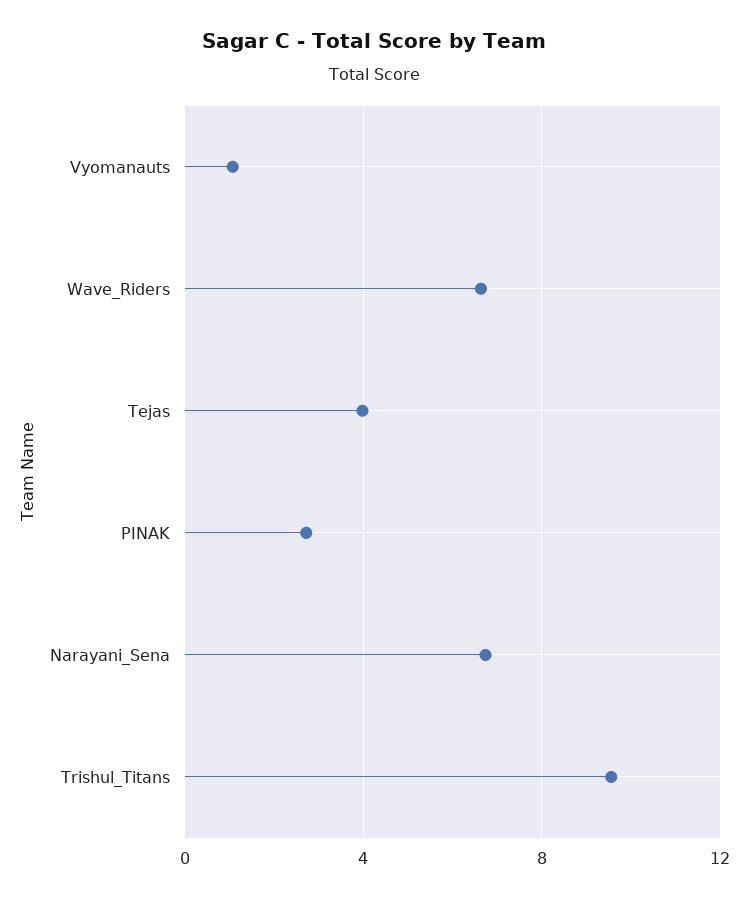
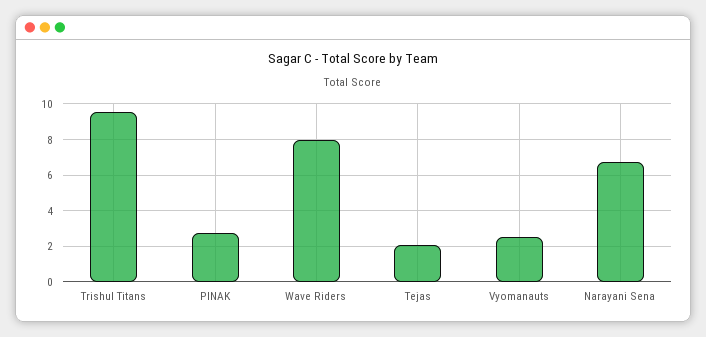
Vyomanauts: 1 -> 2.5
Wave_Riders: 6.5 -> 8
Tejas: 4 -> 2

